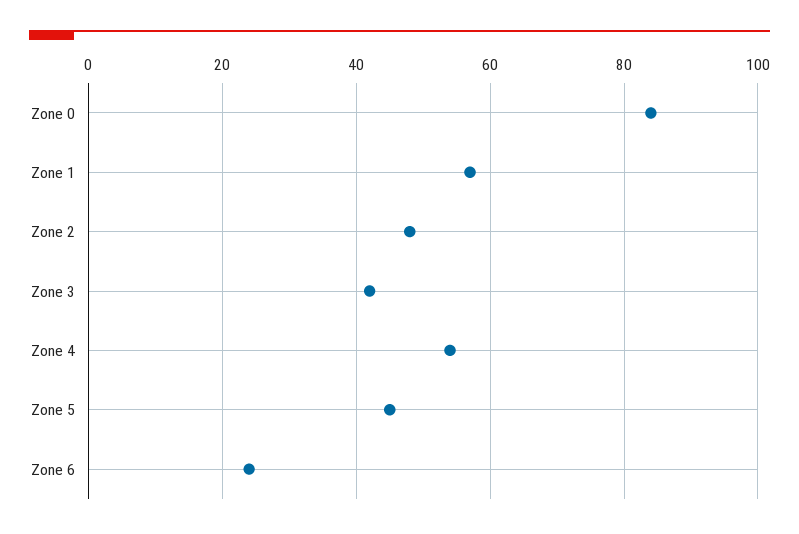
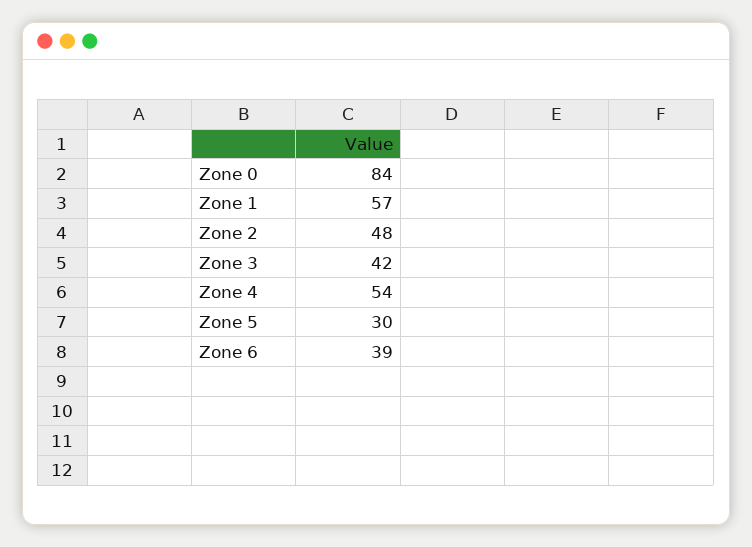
Zone 5: 45 -> 30
Zone 6: 25 -> 39

